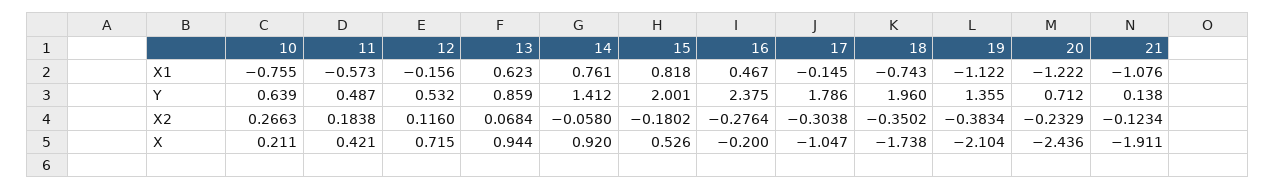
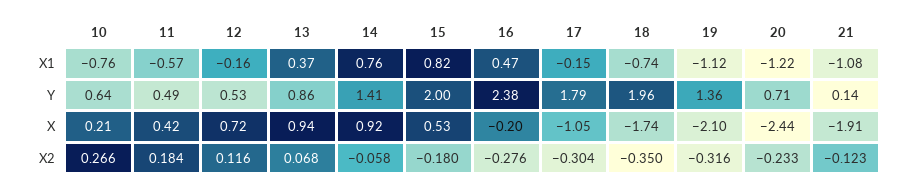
13, X1: 0.623 -> 0.37
19, X2: -0.3834 -> -0.316

